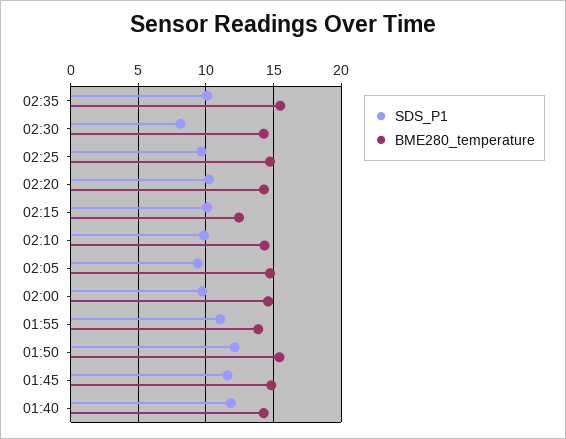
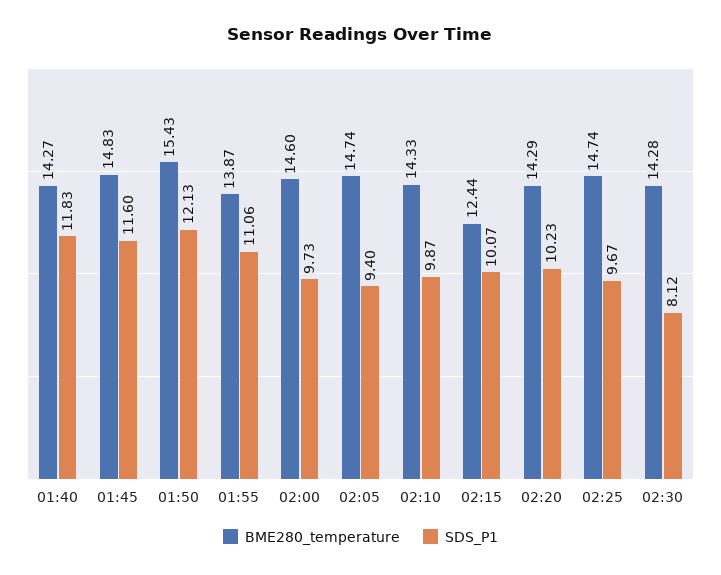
SDS_P1, 02:35: 10 -> none
BME280_temperature, 02:35: 15.5 -> none

